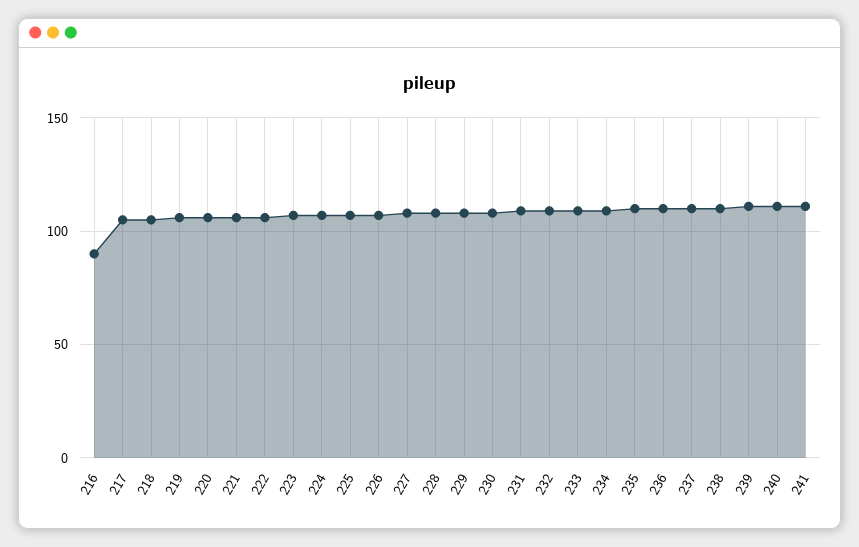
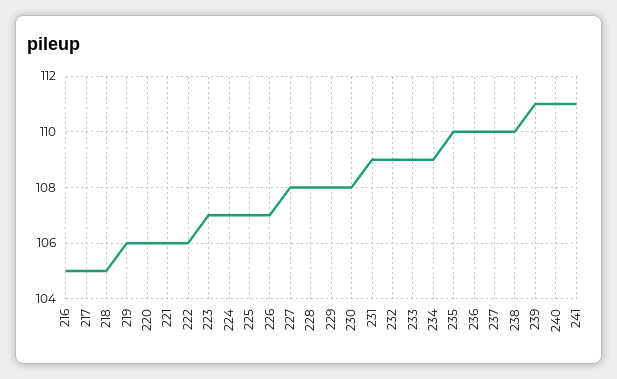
216: 90 -> 105

